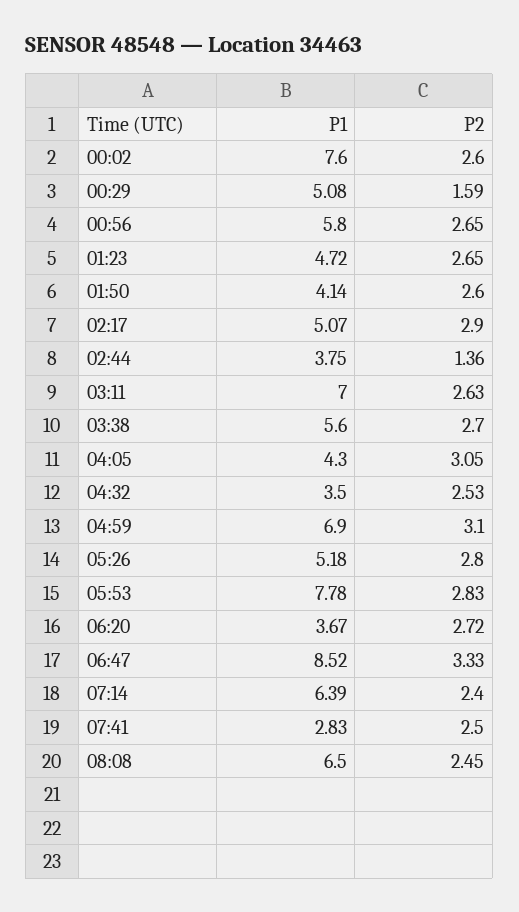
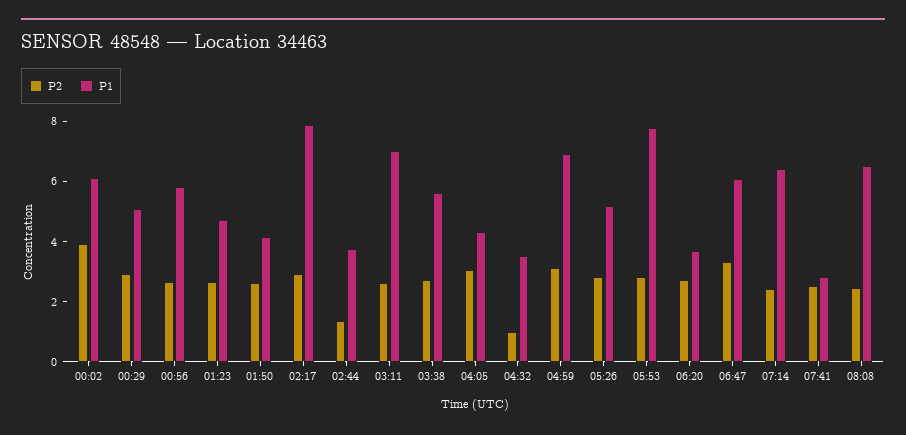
P1, 00:02: 7.6 -> 6
P2, 00:02: 2.6 -> 4
P2, 00:29: 1.59 -> 3
P1, 02:17: 5.07 -> 8
P2, 04:32: 2.53 -> 1
P1, 06:47: 8.52 -> 6

